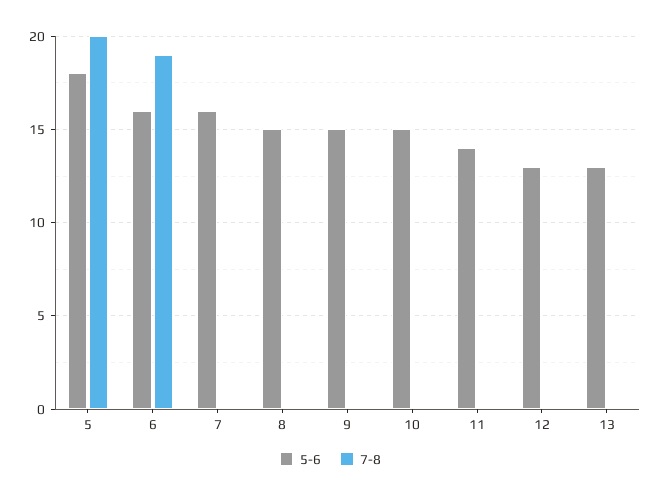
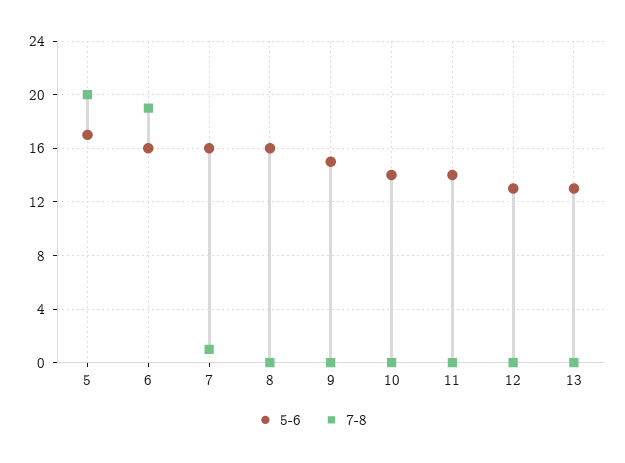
5-6, 5: 18 -> 17
7-8, 7: 0 -> 1
5-6, 8: 15 -> 16
5-6, 10: 15 -> 14

